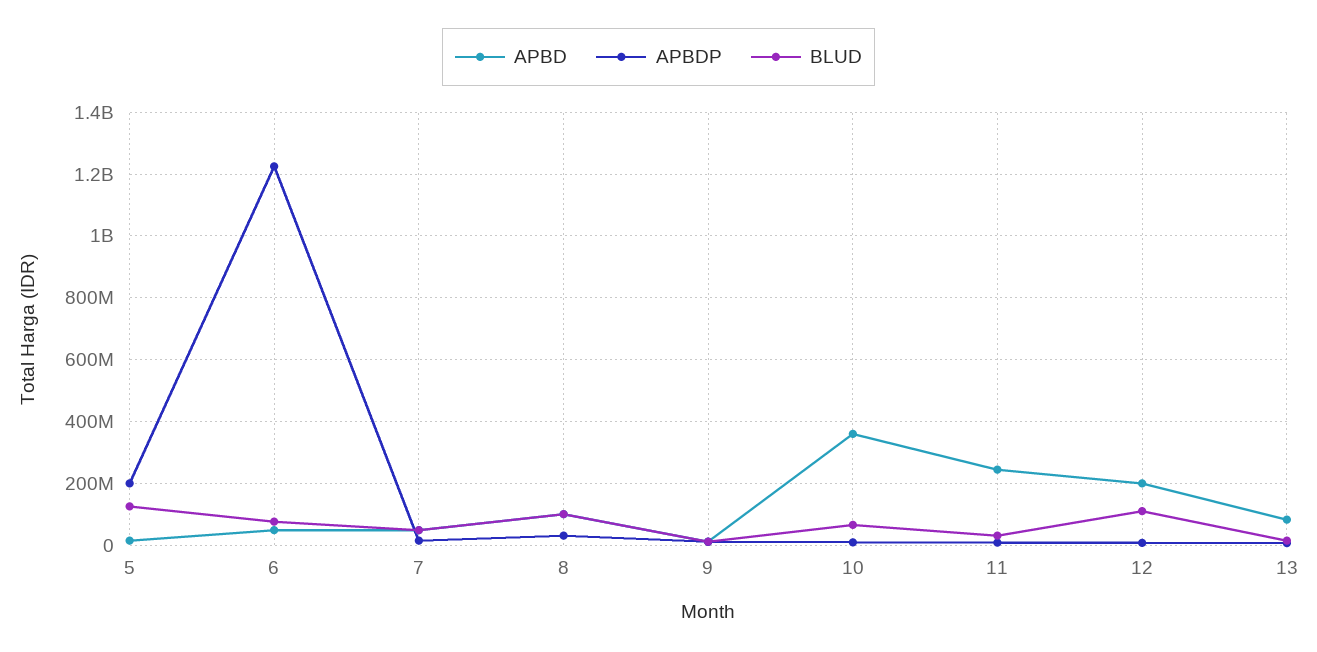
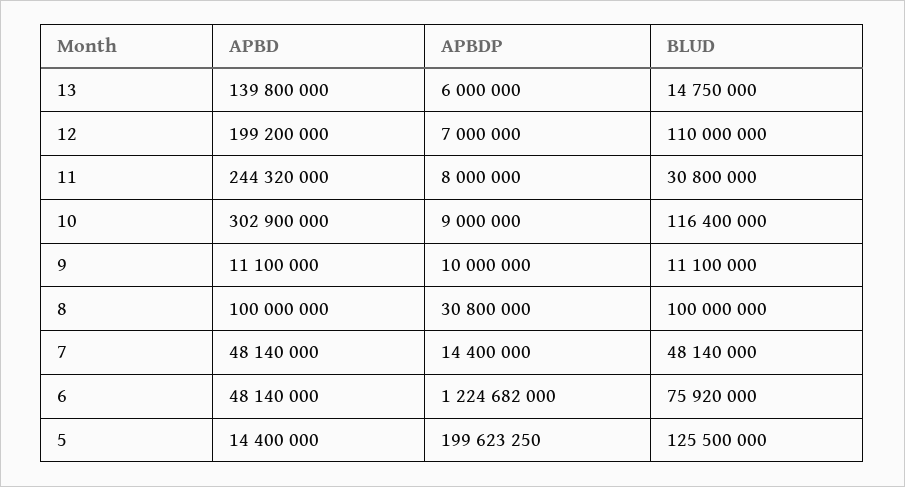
APBD, 10: 360000000 -> 302900000
BLUD, 10: 60000000 -> 116400000
APBD, 13: 80000000 -> 139800000

